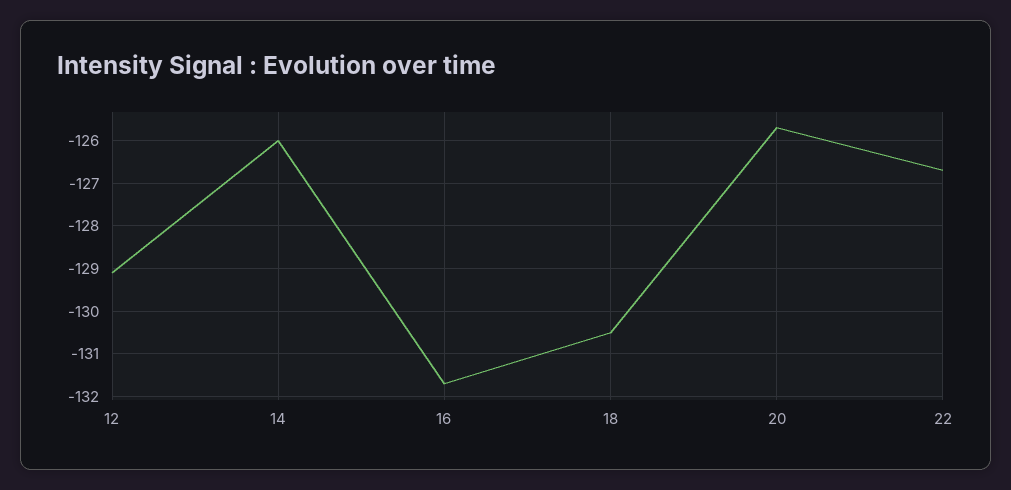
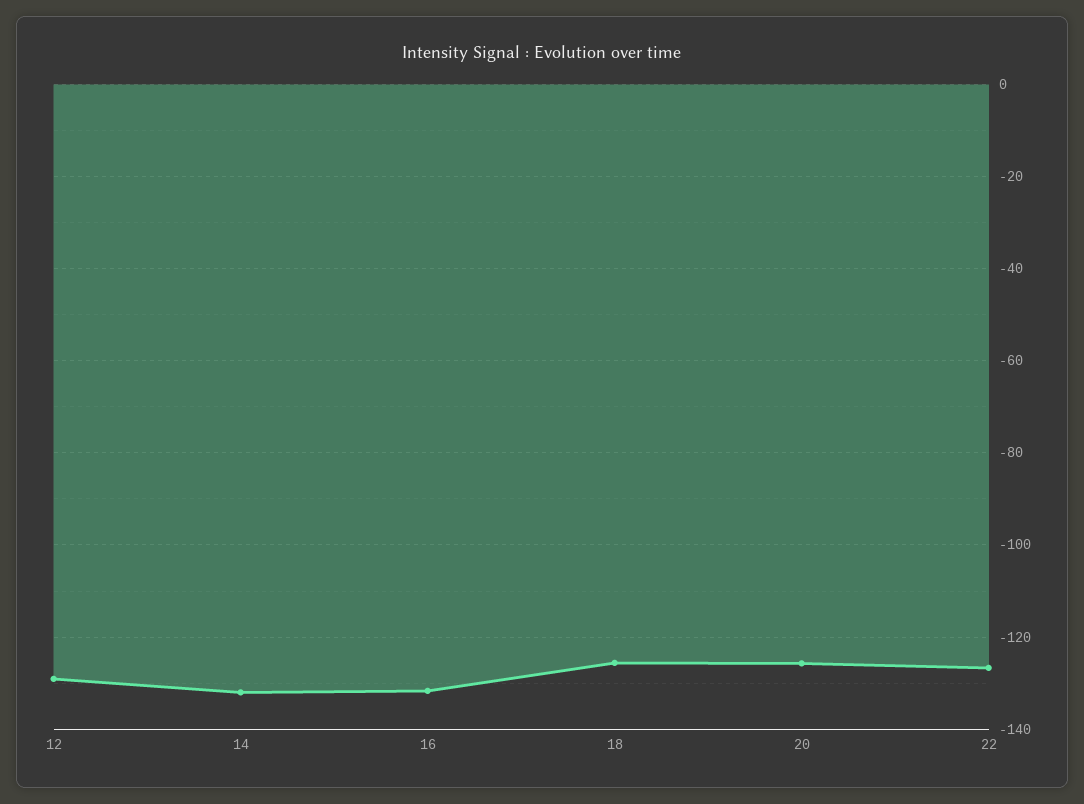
14: -126 -> -132
18: -130.5 -> -126

